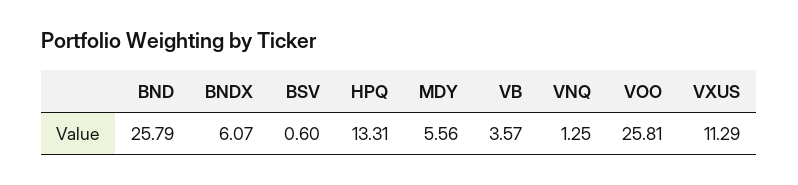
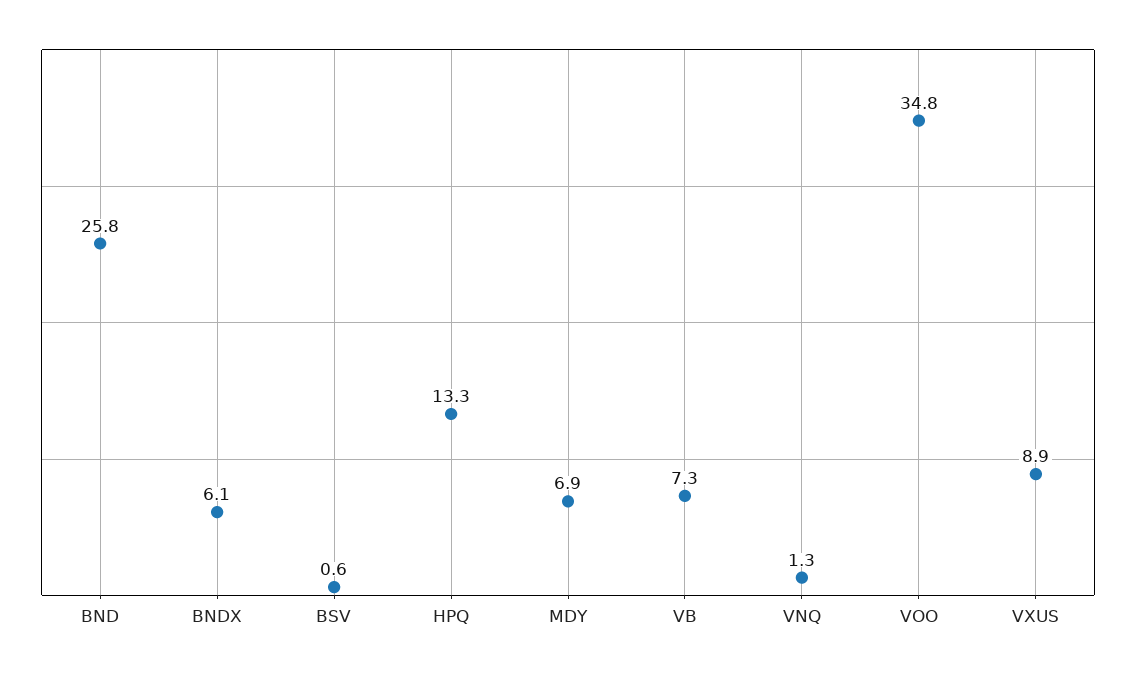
MDY: 5.56 -> 6.9
VB: 3.57 -> 7.3
VOO: 25.81 -> 34.8
VXUS: 11.29 -> 8.9

